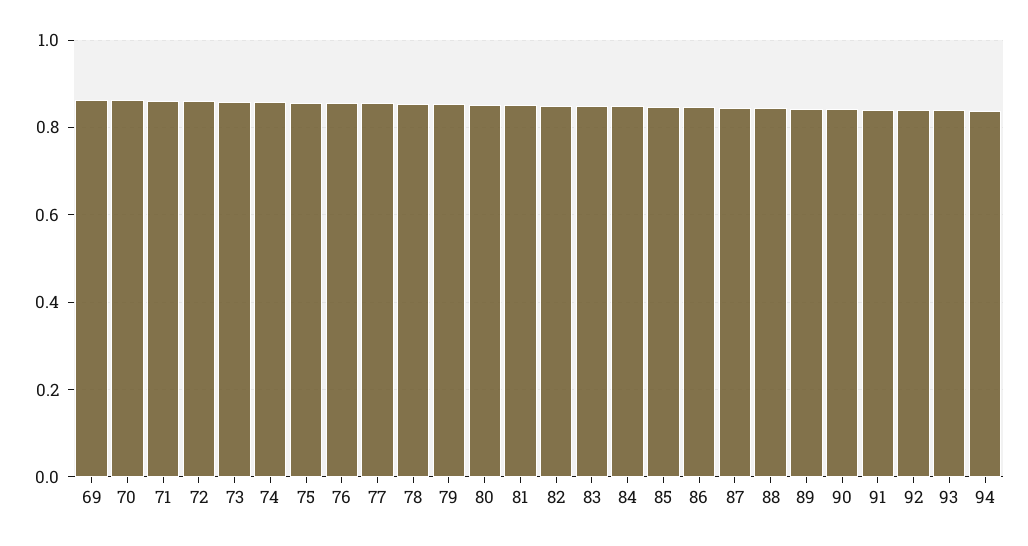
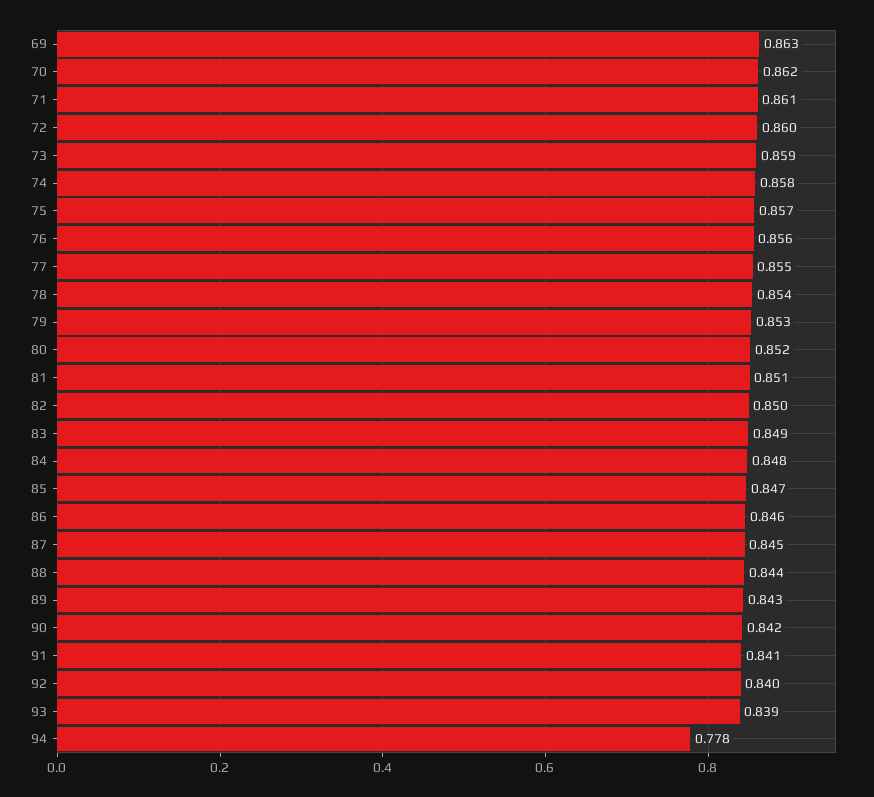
94: 0.84 -> 0.778

